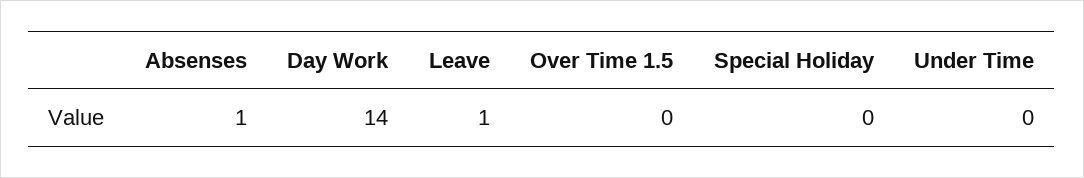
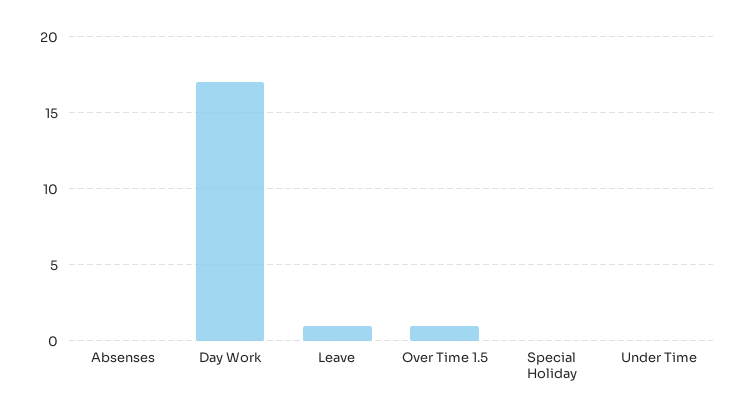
Absenses: 1 -> 0
Day Work: 14 -> 17
Over Time 1.5: 0 -> 1

